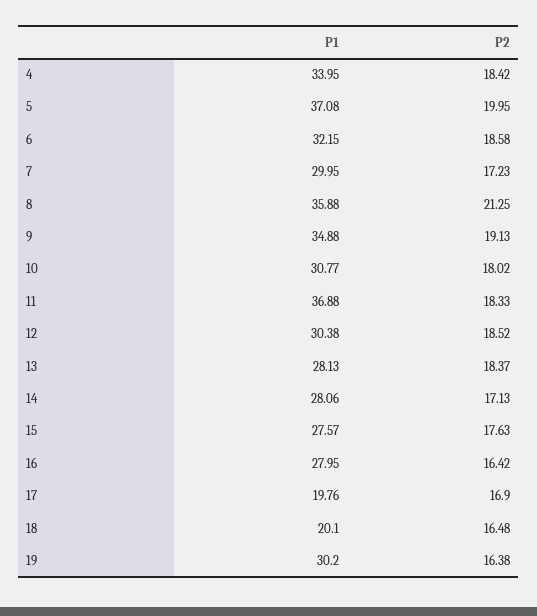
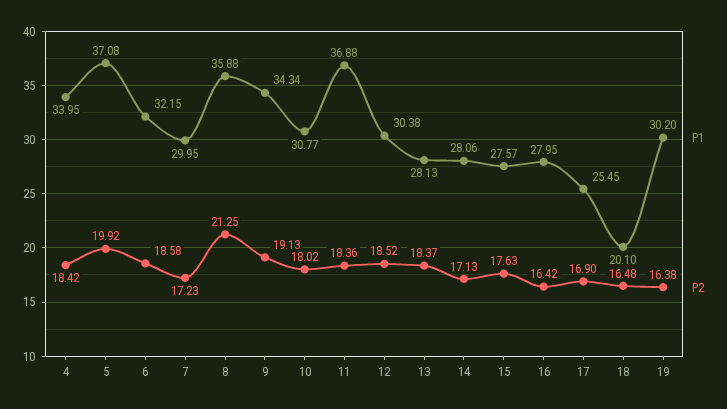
P2, 5: 19.95 -> 19.92
P1, 9: 34.88 -> 34.34
P2, 11: 18.33 -> 18.36
P1, 17: 19.76 -> 25.45

